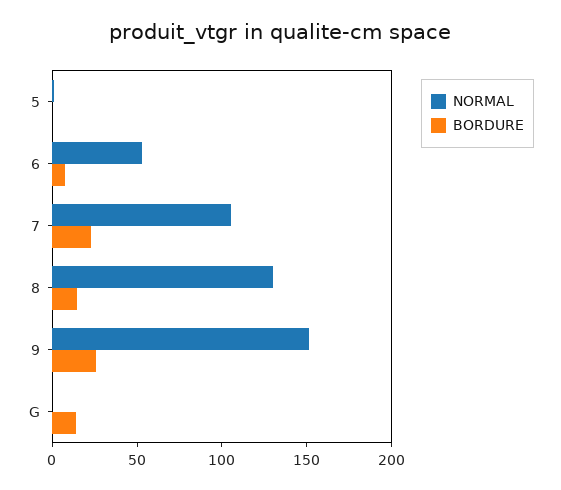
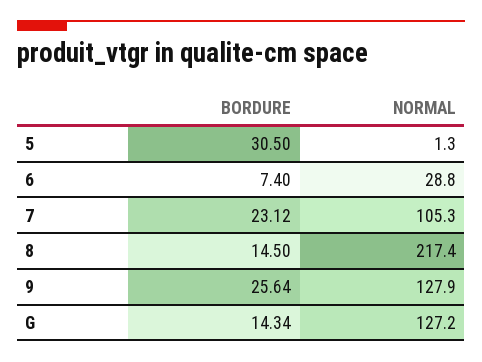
BORDURE, 5: 0 -> 30.5
NORMAL, 6: 50 -> 28.8
NORMAL, 8: 130 -> 217.4
NORMAL, 9: 150 -> 127.9
NORMAL, G: 0 -> 127.2

